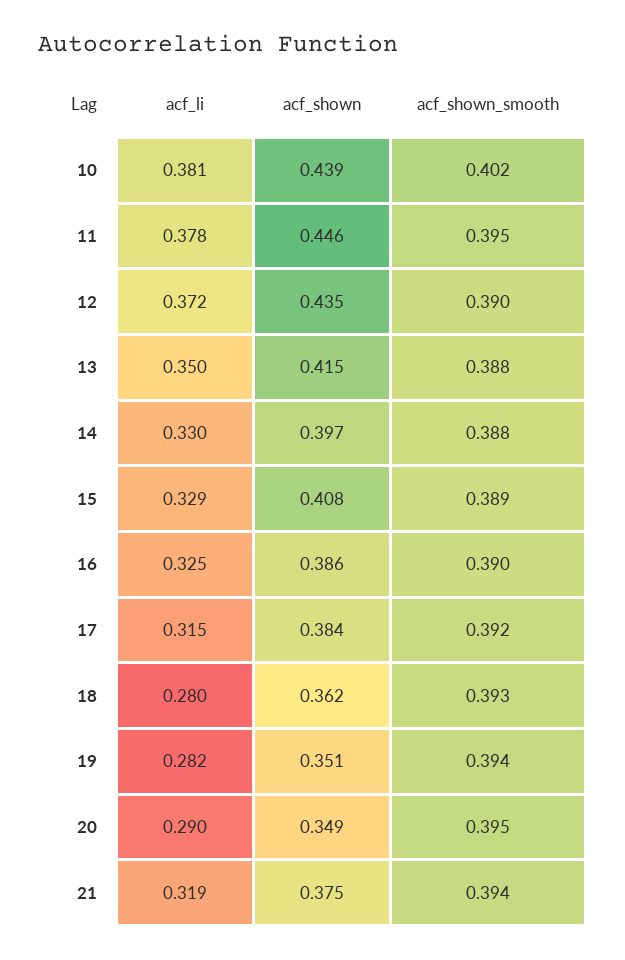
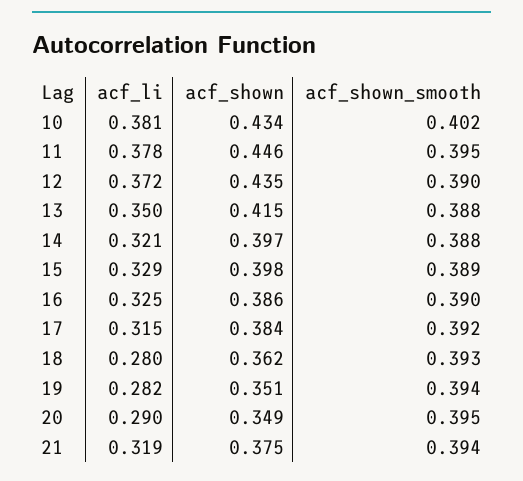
acf_shown, 10: 0.439 -> 0.434
acf_li, 14: 0.33 -> 0.321
acf_shown, 15: 0.408 -> 0.398

